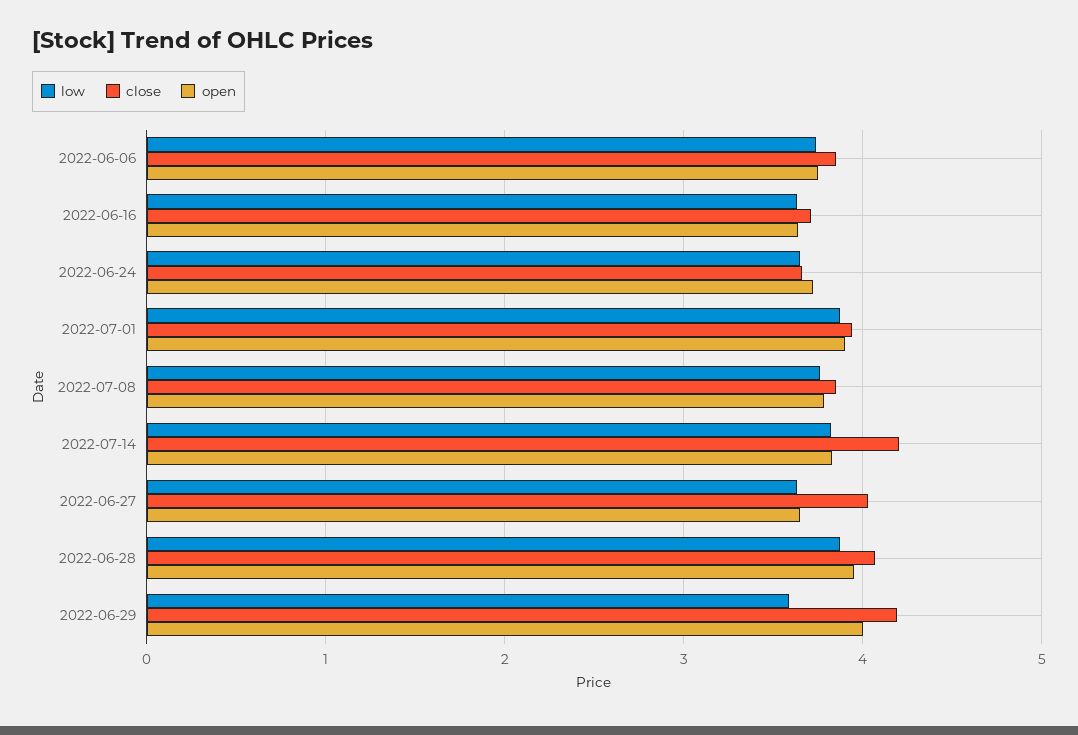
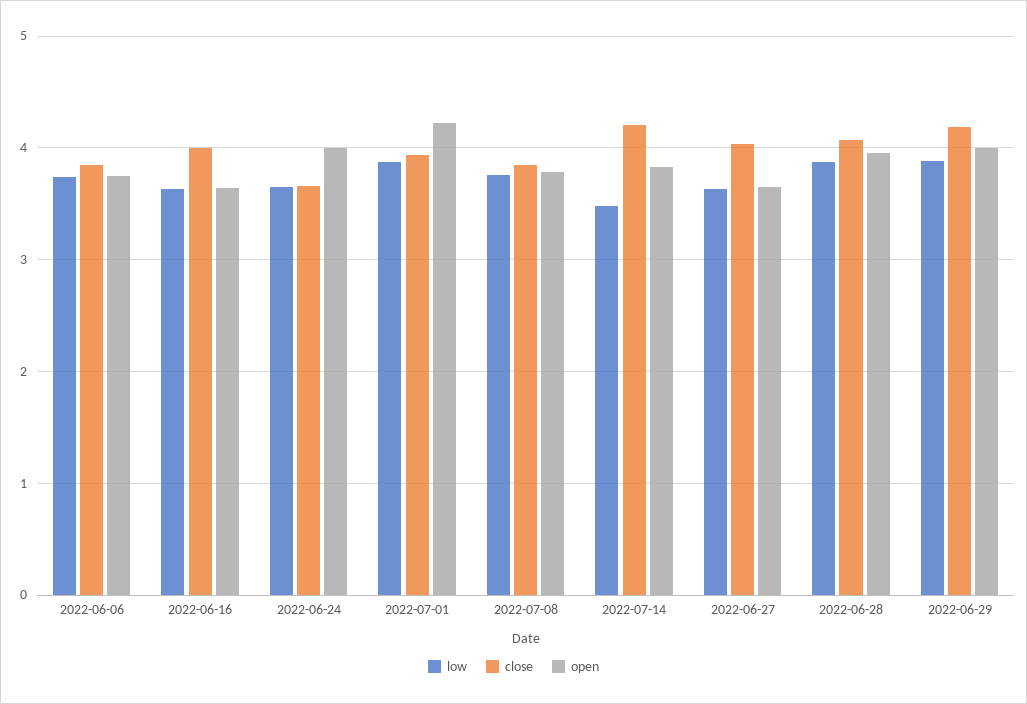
close, 2022-06-16: 3.7 -> 4
open, 2022-06-24: 3.7 -> 4
open, 2022-07-01: 3.9 -> 4.2
low, 2022-07-14: 3.8 -> 3.5
low, 2022-06-29: 3.6 -> 3.9

